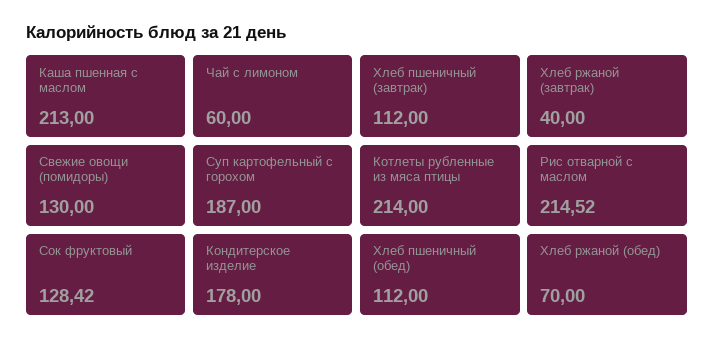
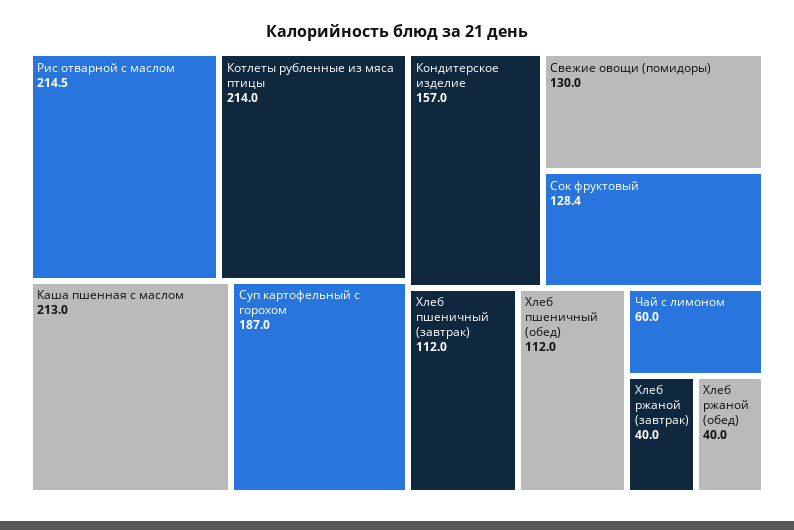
Кондитерское изделие: 178 -> 157
Хлеб ржаной (обед): 70 -> 40

